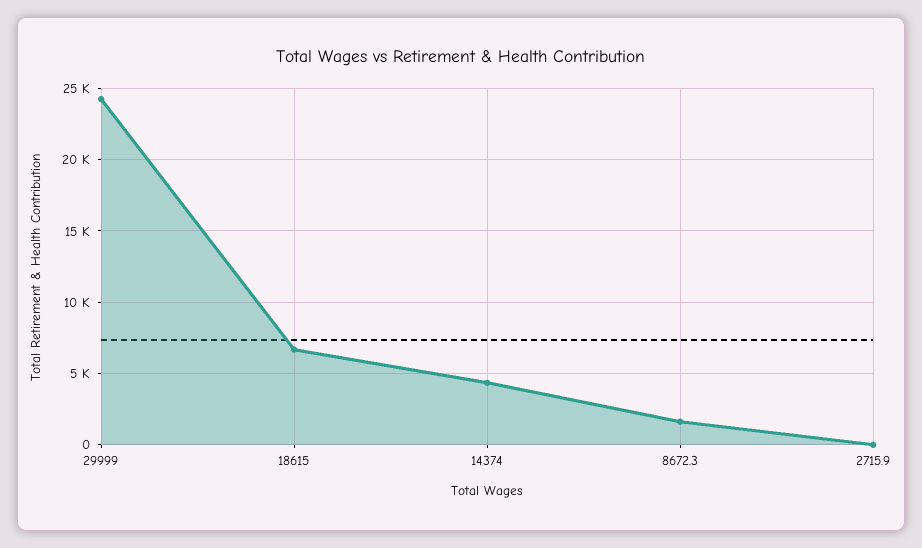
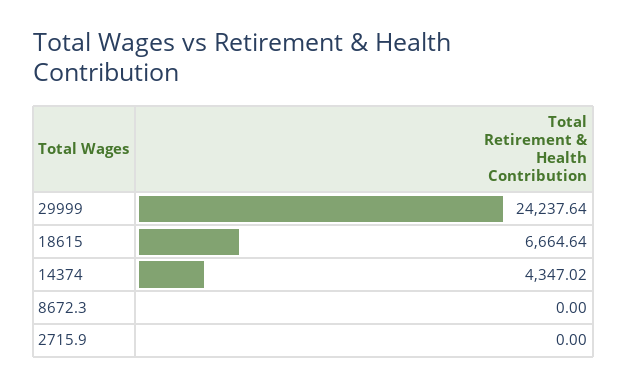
8672.3: 1500 -> 0

